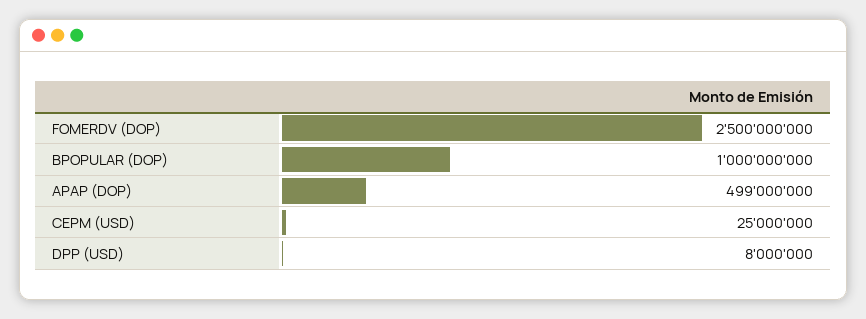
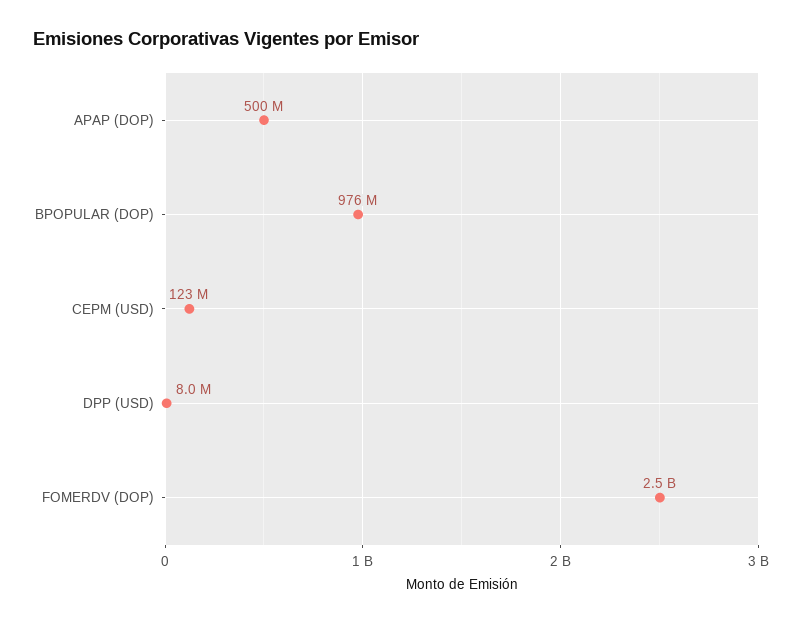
BPOPULAR (DOP): 1000000000 -> 976000000
APAP (DOP): 499000000 -> 500000000
CEPM (USD): 25000000 -> 123000000

